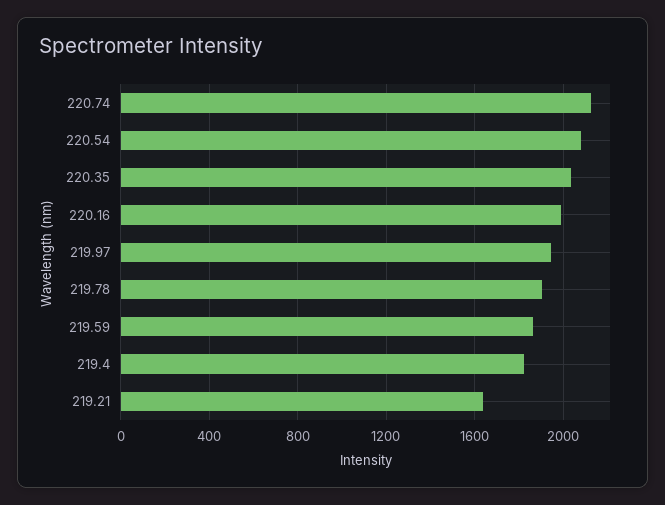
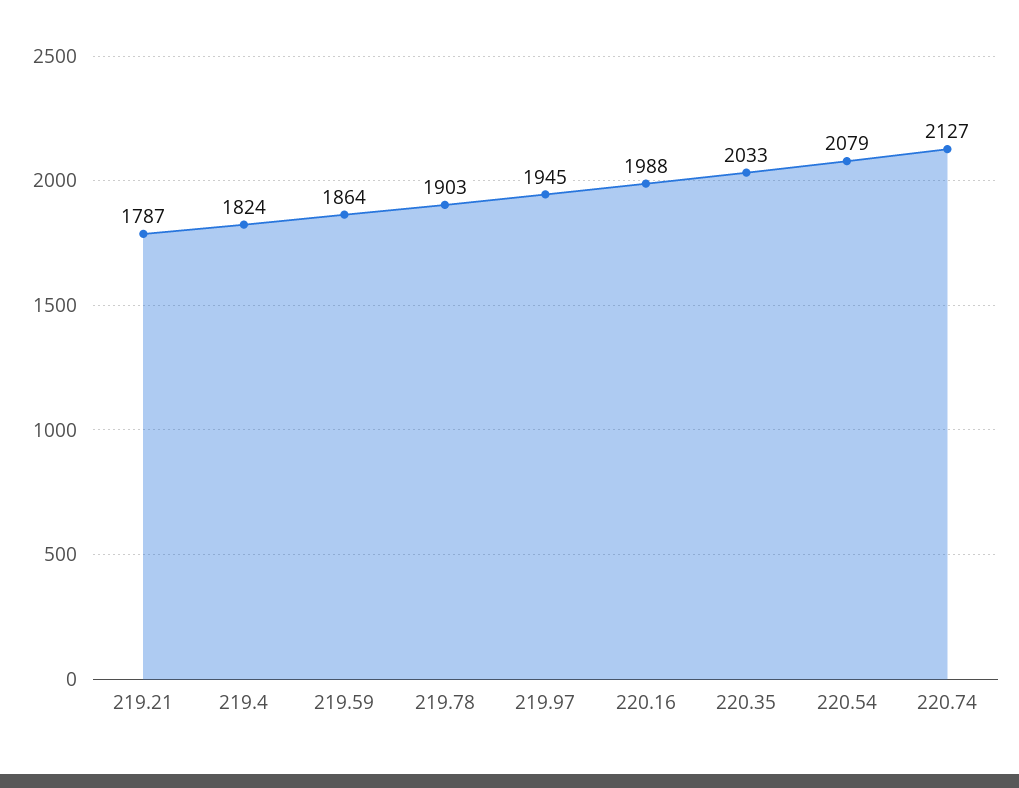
219.21: 1650 -> 1787

